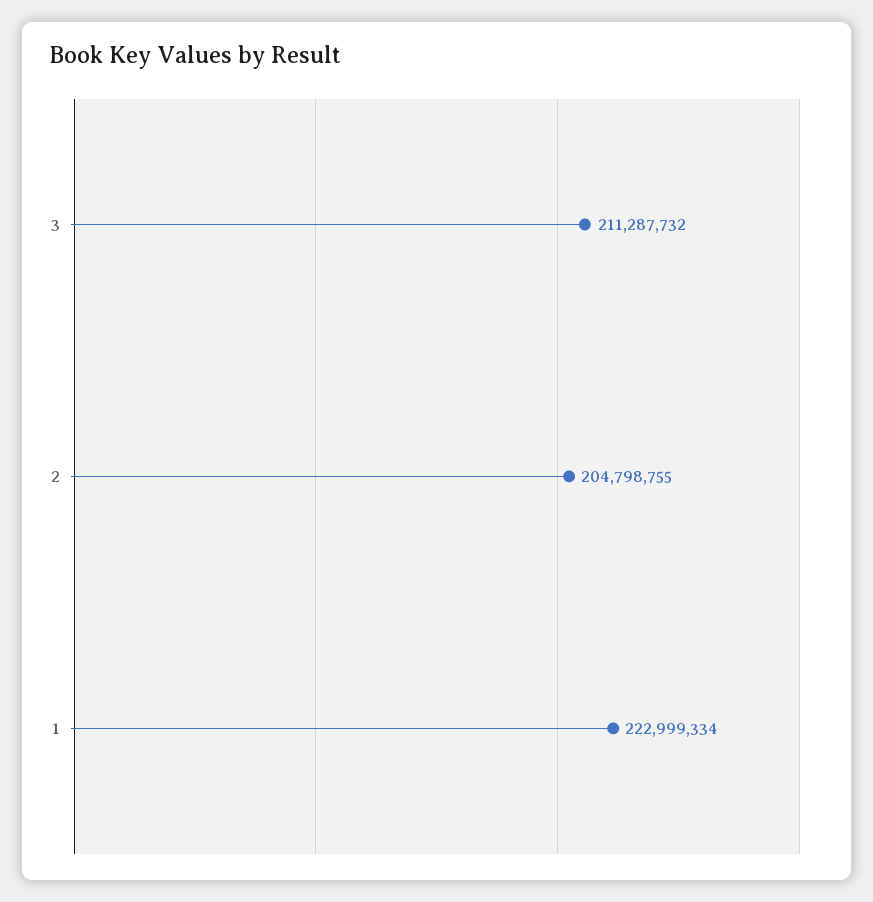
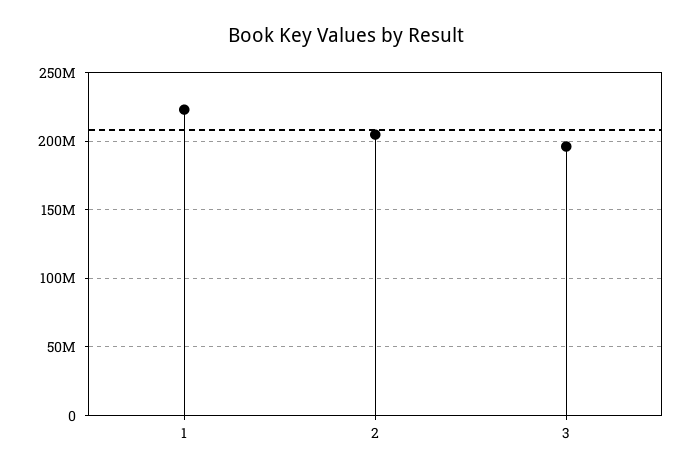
3: 211287732 -> 195000000

